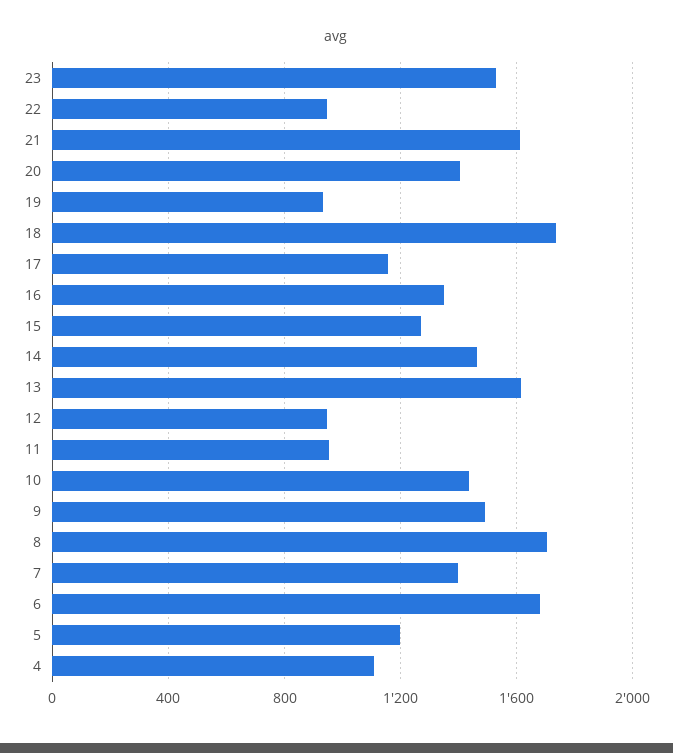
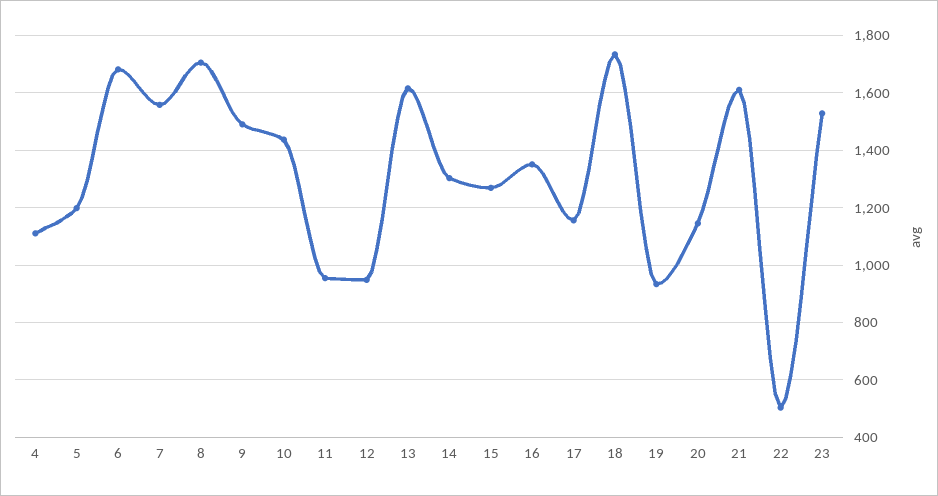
22: 950 -> 500
20: 1400 -> 1150
14: 1450 -> 1300
7: 1400 -> 1550

